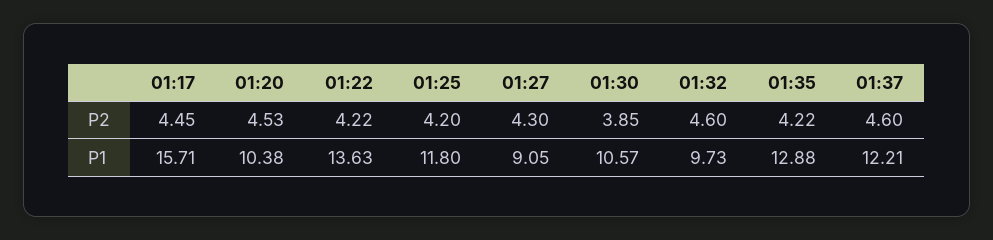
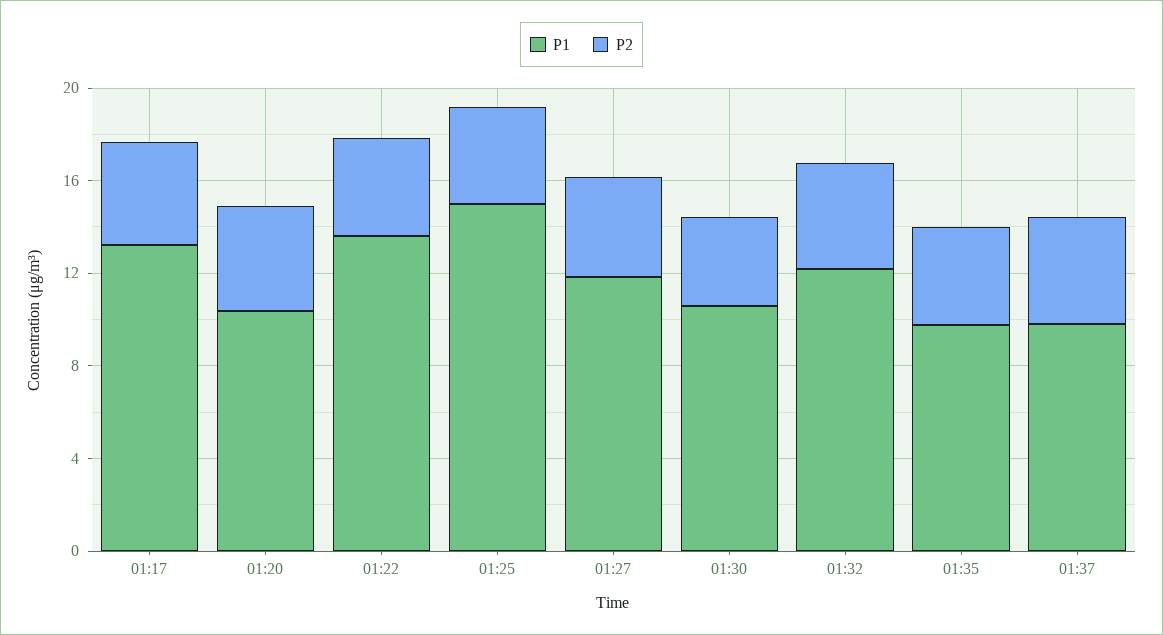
P1, 01:17: 15.71 -> 13
P1, 01:25: 11.8 -> 15
P1, 01:27: 9.05 -> 12
P1, 01:32: 9.73 -> 12
P1, 01:35: 12.88 -> 10
P1, 01:37: 12.21 -> 10

